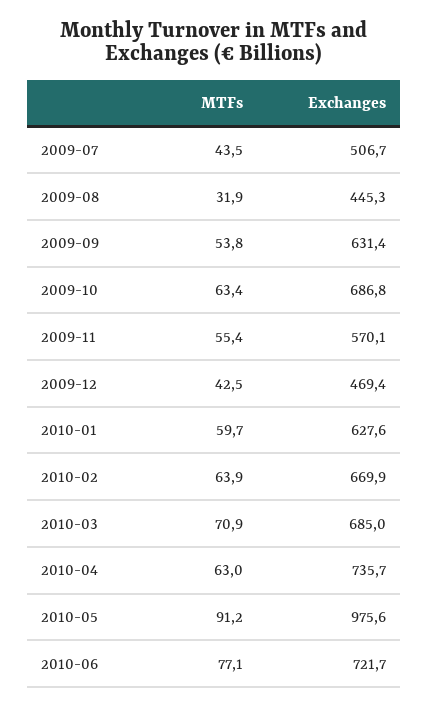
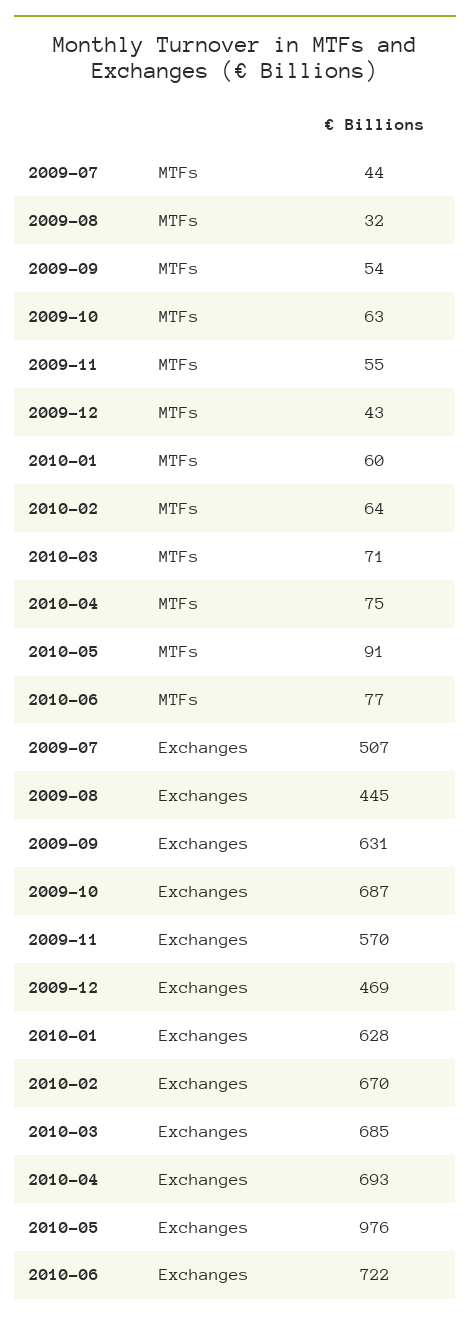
MTFs, 2010-04: 63 -> 75
Exchanges, 2010-04: 735.7 -> 693

